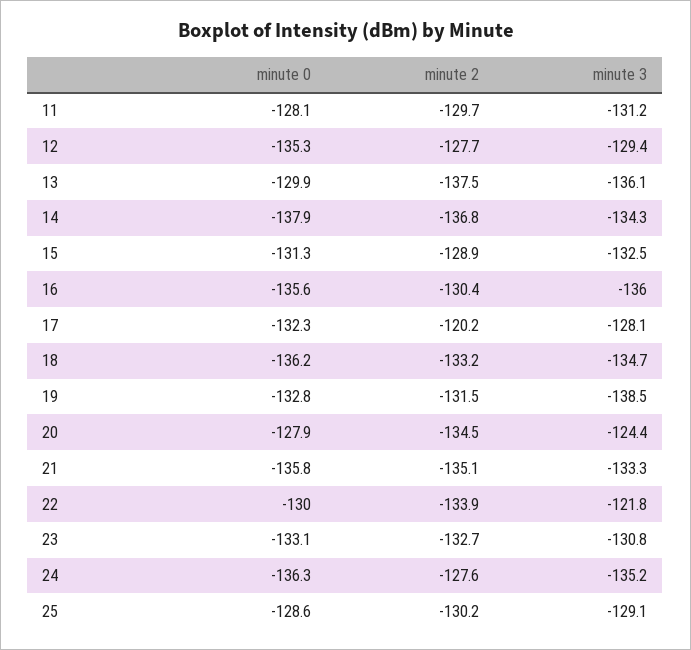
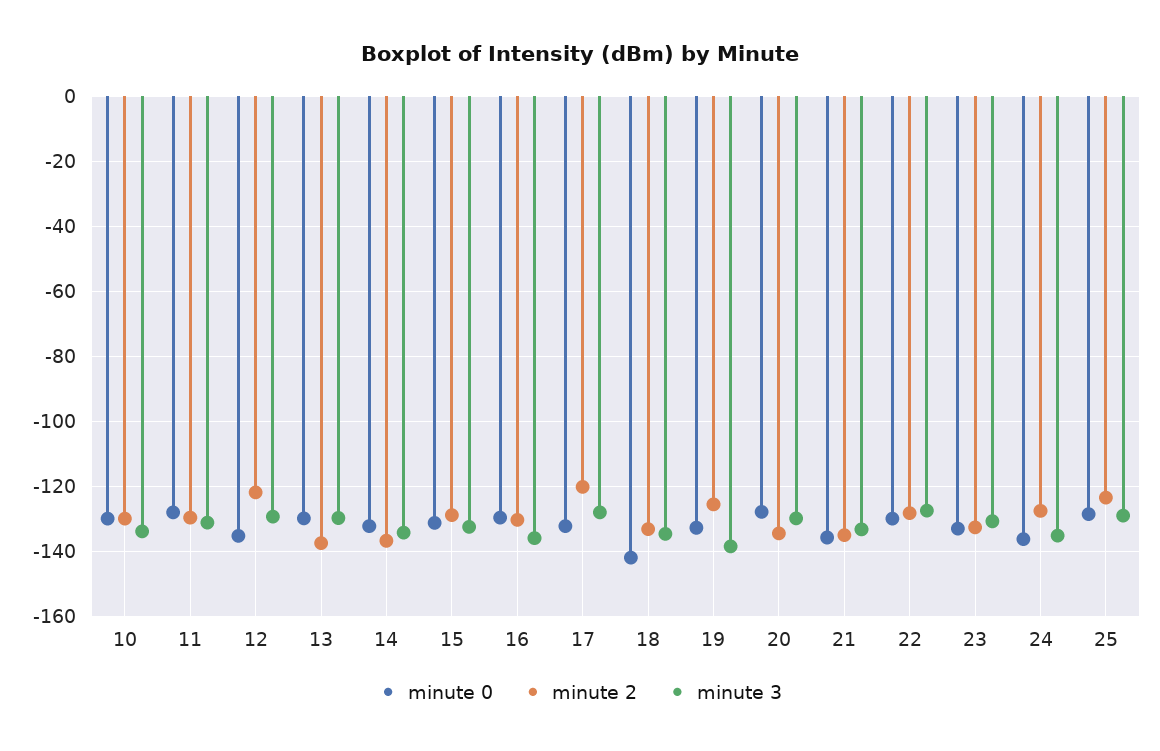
minute 2, 12: -127.7 -> -122
minute 3, 13: -136.1 -> -130
minute 0, 14: -137.9 -> -132
minute 0, 16: -135.6 -> -130
minute 0, 18: -136.2 -> -142
minute 2, 19: -131.5 -> -126
minute 3, 20: -124.4 -> -130
minute 2, 22: -133.9 -> -128
minute 3, 22: -121.8 -> -128
minute 2, 25: -130.2 -> -124
minute 0, 10: none -> -130
minute 2, 10: none -> -130
minute 3, 10: none -> -134

